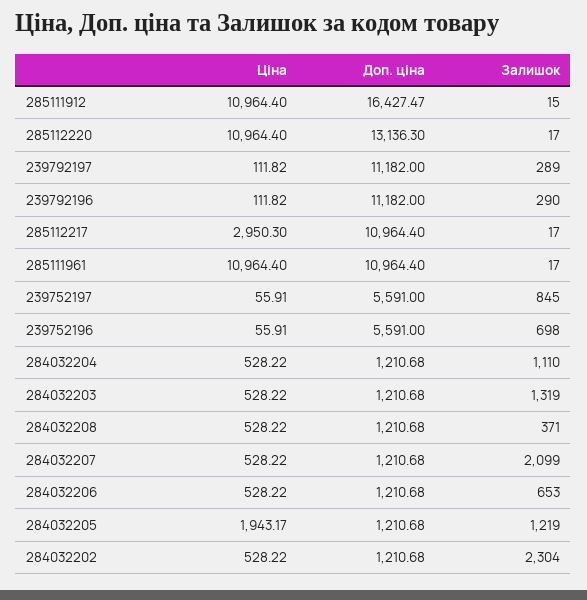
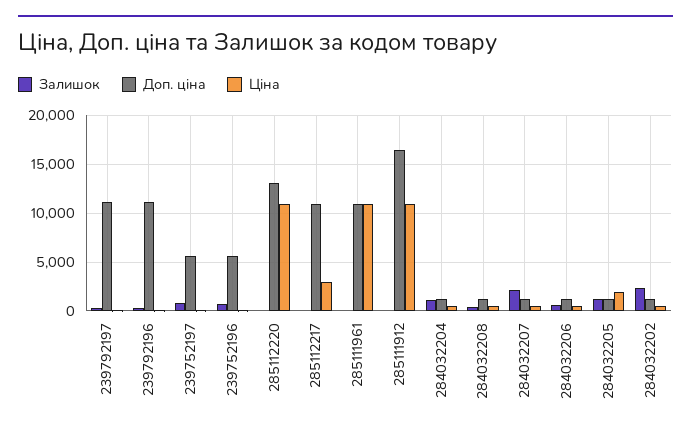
Ціна, 284032203: 528.22 -> none
Доп. ціна, 284032203: 1210.68 -> none
Залишок, 284032203: 1319 -> none

